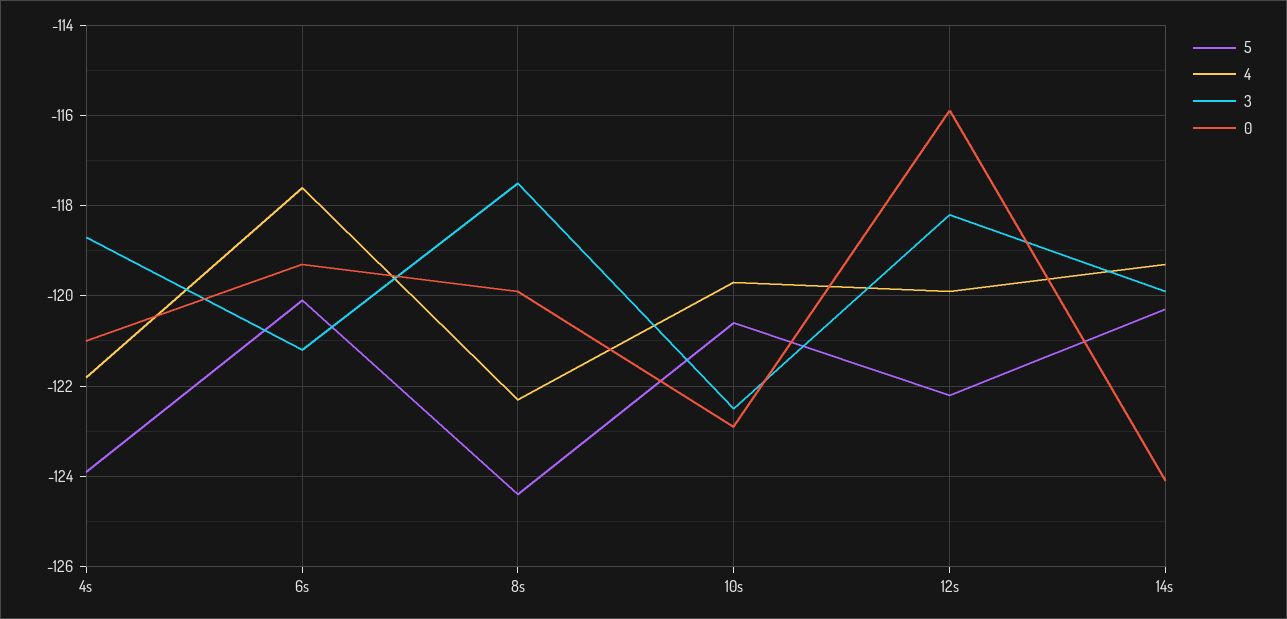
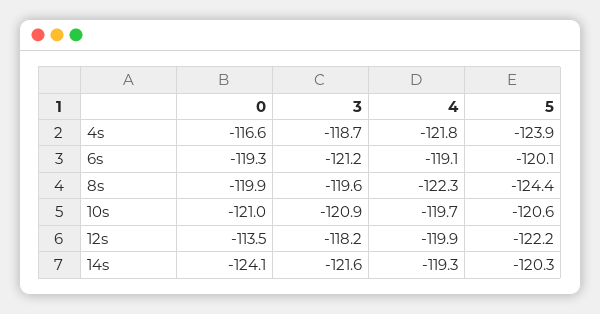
0, 4s: -121 -> -116.6
4, 6s: -117.5 -> -119.1
3, 8s: -117.5 -> -119.6
3, 10s: -122.5 -> -120.9
0, 10s: -123 -> -121
0, 12s: -116 -> -113.5
3, 14s: -120 -> -121.6

